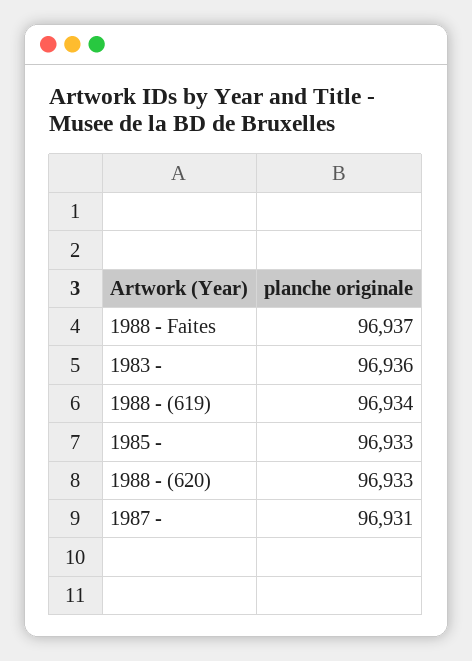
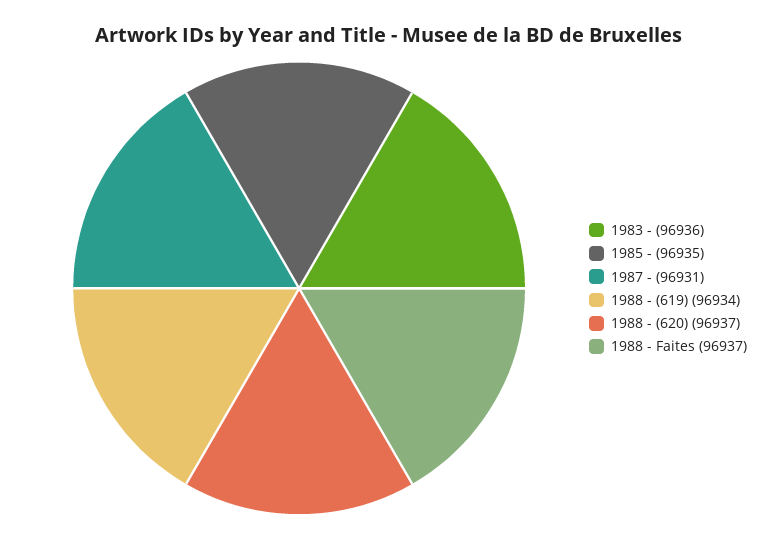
1985 -: 96933 -> 96935
1988 - (620): 96933 -> 96937

